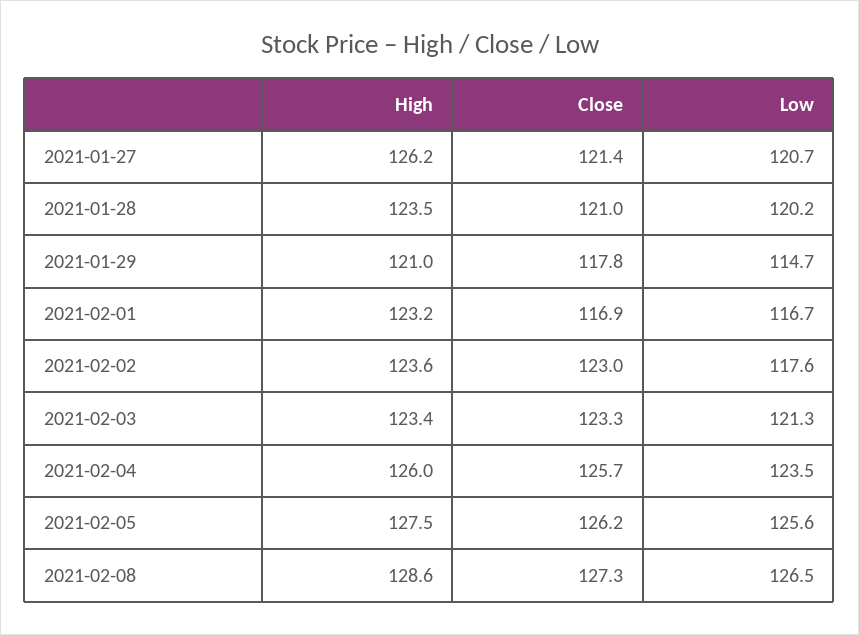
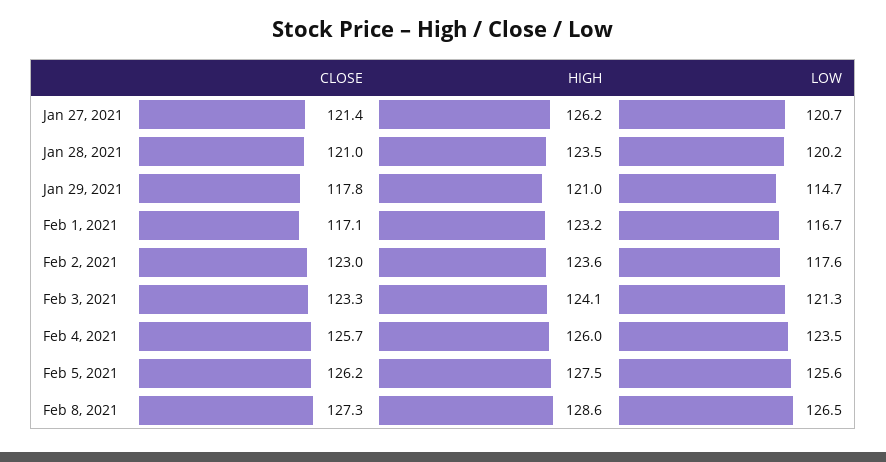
Close, 2021-02-01: 116.9 -> 117.1
High, 2021-02-03: 123.4 -> 124.1

